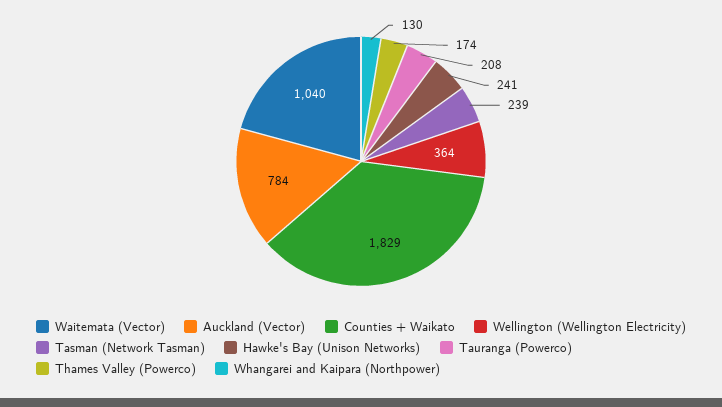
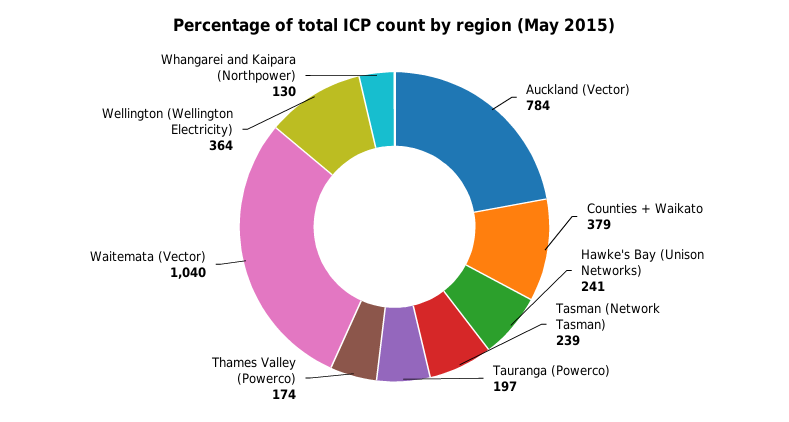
Counties + Waikato: 1829 -> 379
Tauranga (Powerco): 208 -> 197

